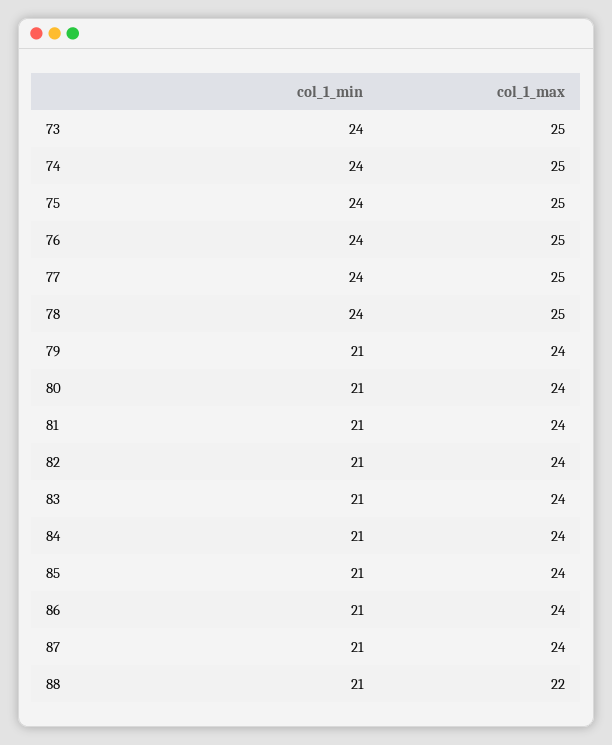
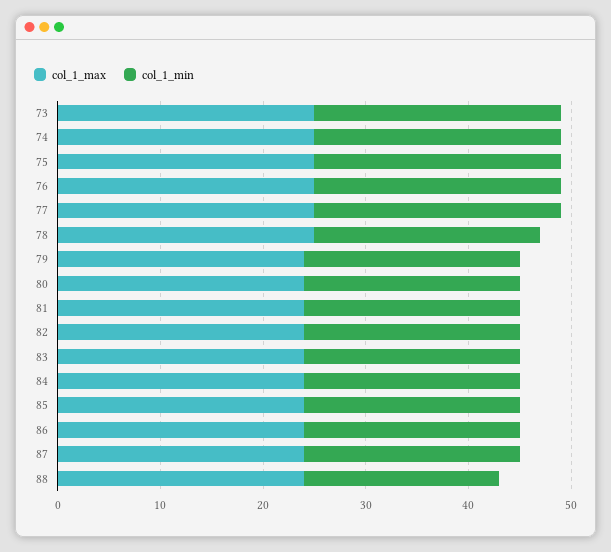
col_1_min, 78: 24 -> 22
col_1_min, 88: 21 -> 19
col_1_max, 88: 22 -> 24

